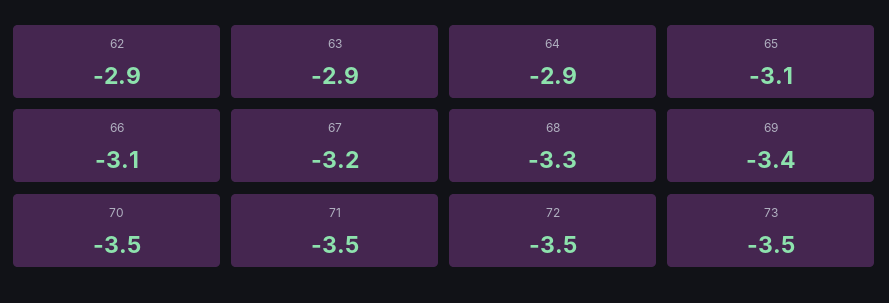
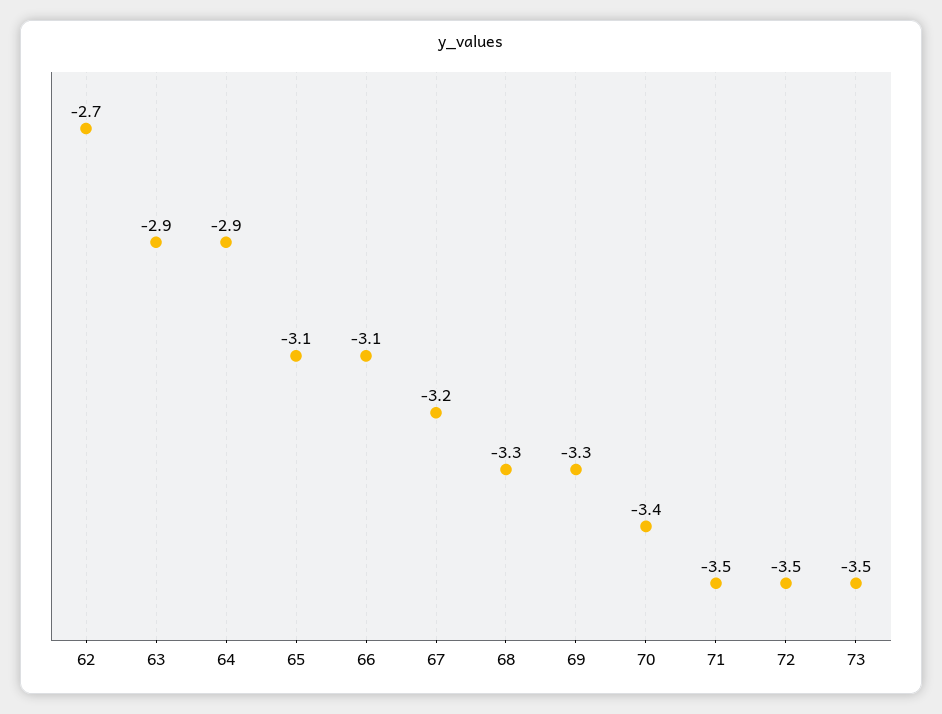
62: -2.9 -> -2.7
69: -3.4 -> -3.3
70: -3.5 -> -3.4

